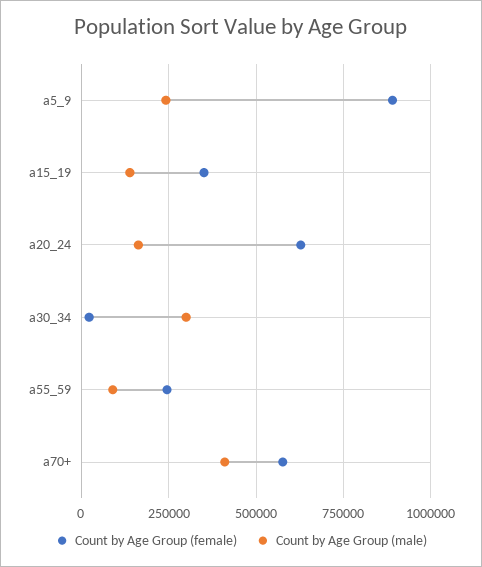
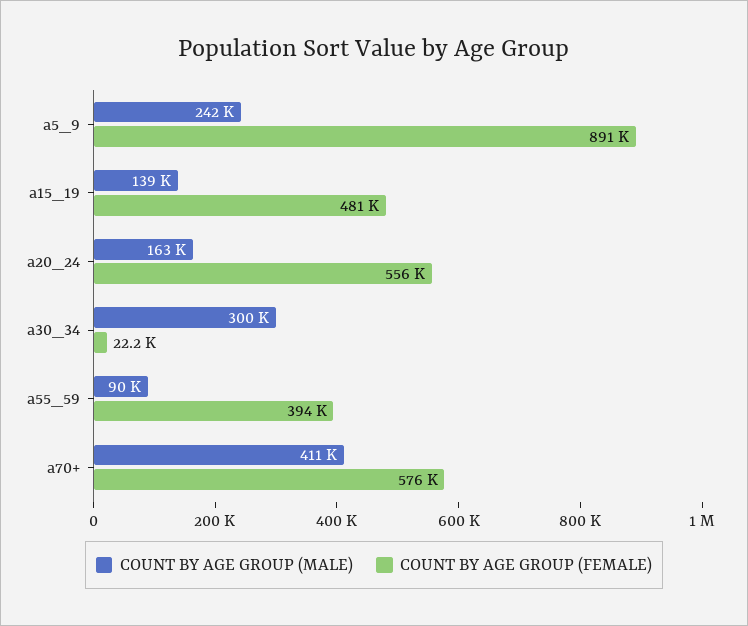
Count by Age Group (female), a15_19: 350000 -> 481000
Count by Age Group (female), a20_24: 625000 -> 556000
Count by Age Group (female), a55_59: 250000 -> 394000

